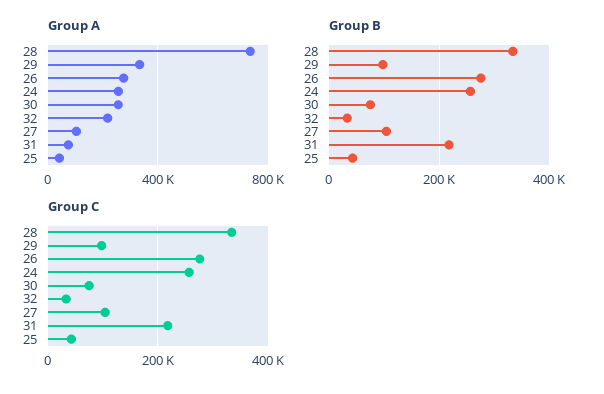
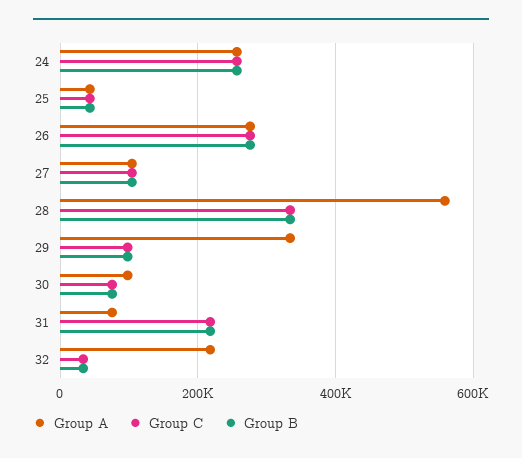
Group A, 28: 750000 -> 560000
Group A, 30: 250000 -> 100000

